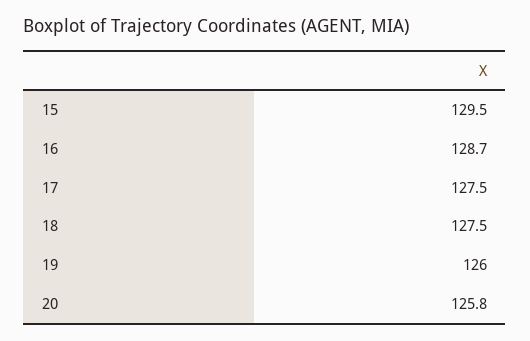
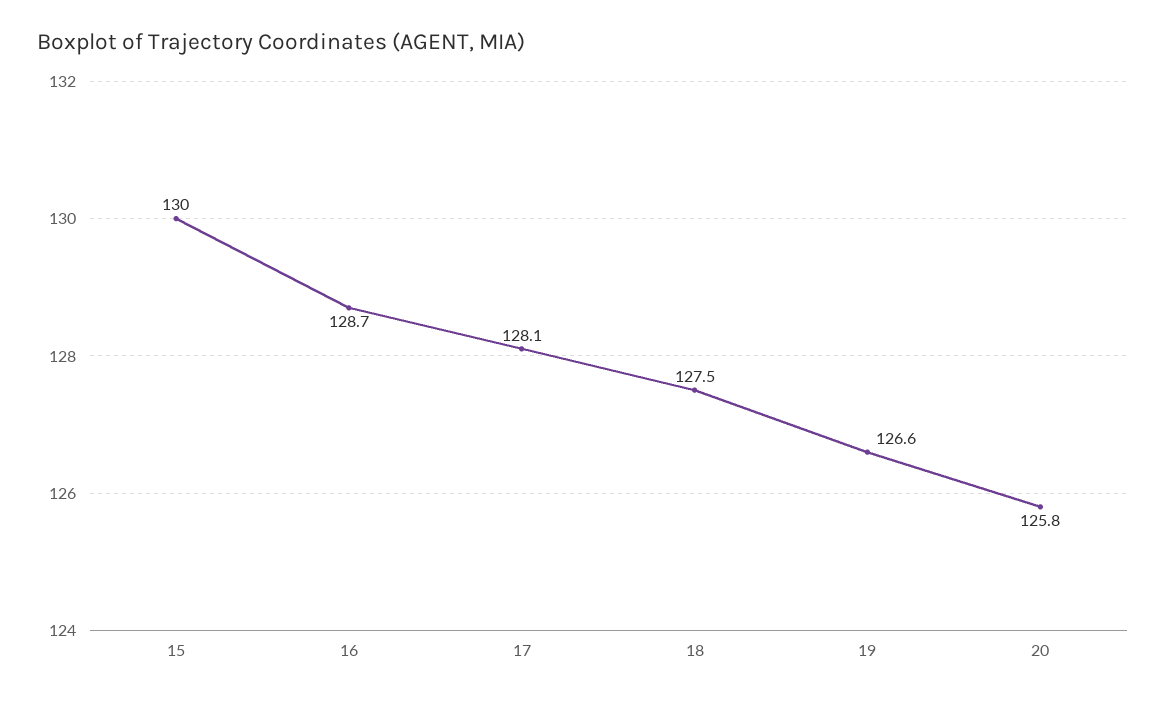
15: 129.5 -> 130
17: 127.5 -> 128.1
19: 126 -> 126.6

